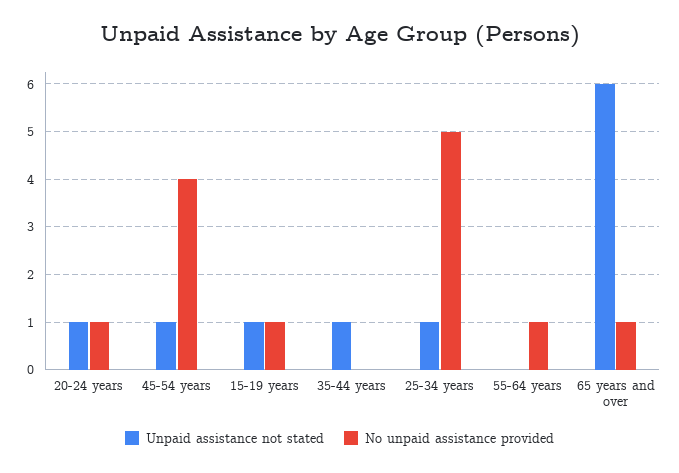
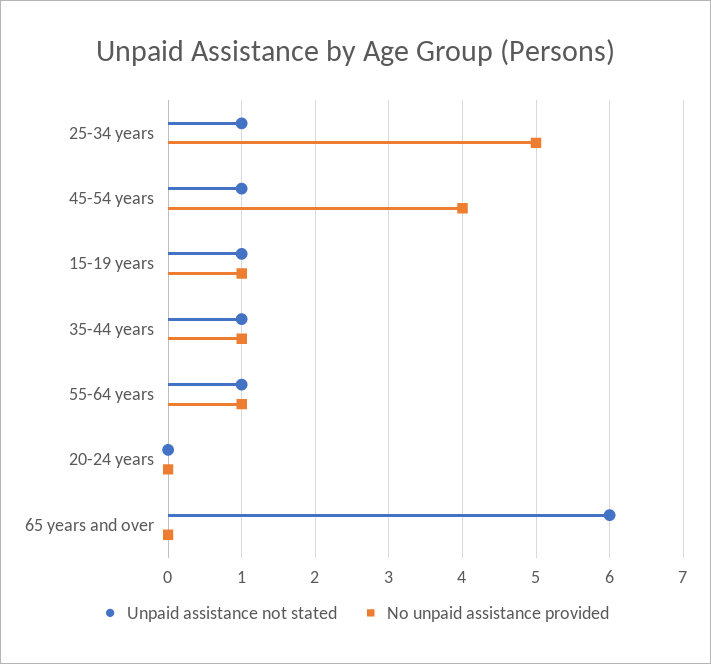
Unpaid assistance not stated, 20-24 years: 1 -> 0
No unpaid assistance provided, 20-24 years: 1 -> 0
No unpaid assistance provided, 35-44 years: 0 -> 1
Unpaid assistance not stated, 55-64 years: 0 -> 1
No unpaid assistance provided, 65 years and over: 1 -> 0

